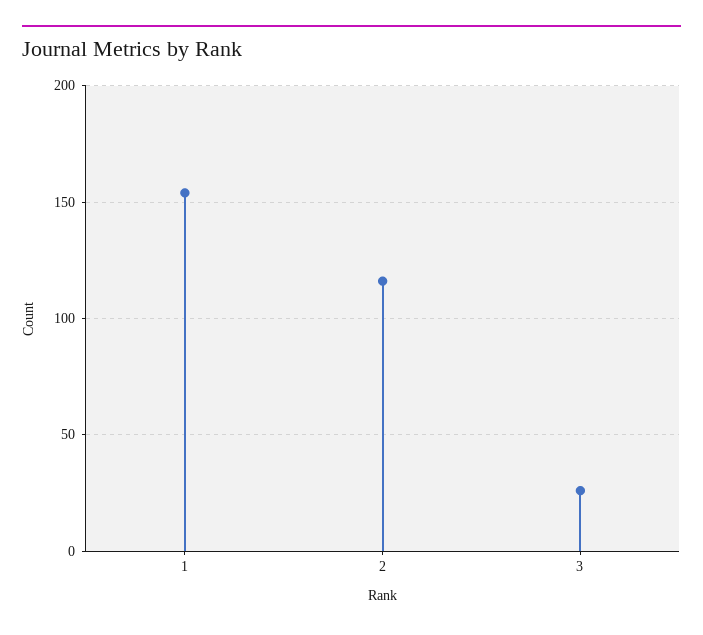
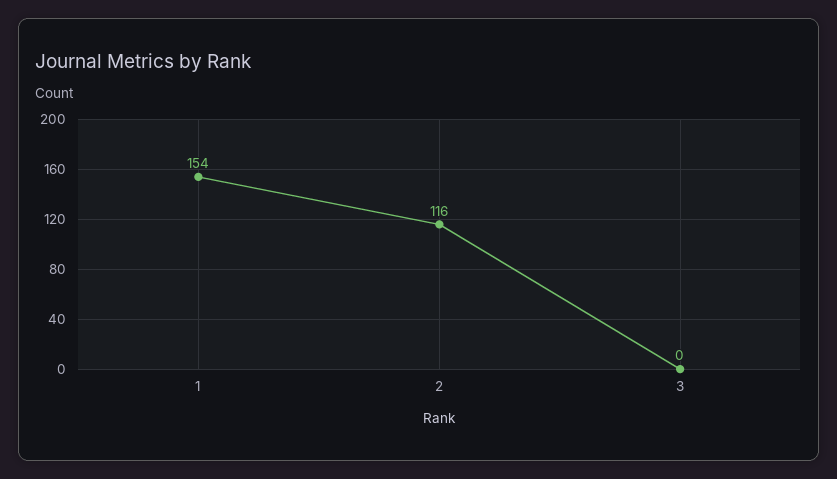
3: 25 -> 0

